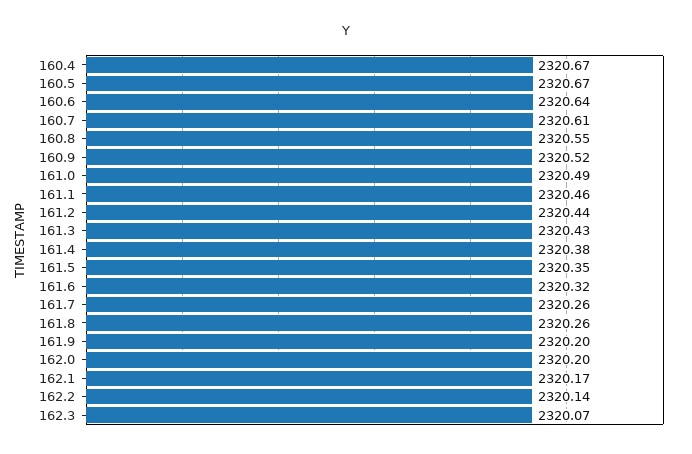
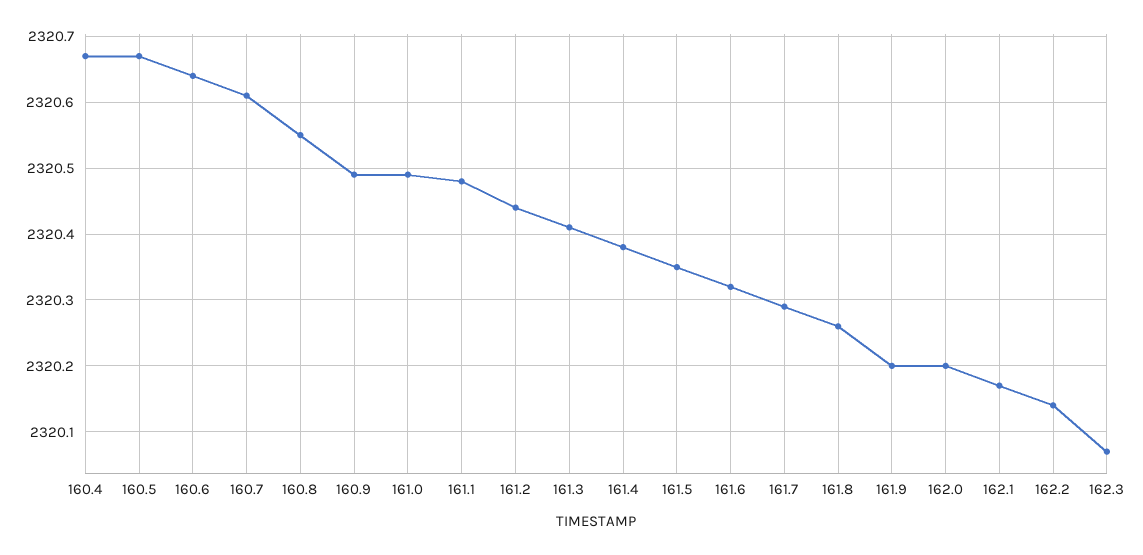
160.9: 2320.52 -> 2320.49
161.1: 2320.46 -> 2320.48
161.3: 2320.43 -> 2320.41
161.7: 2320.26 -> 2320.29

